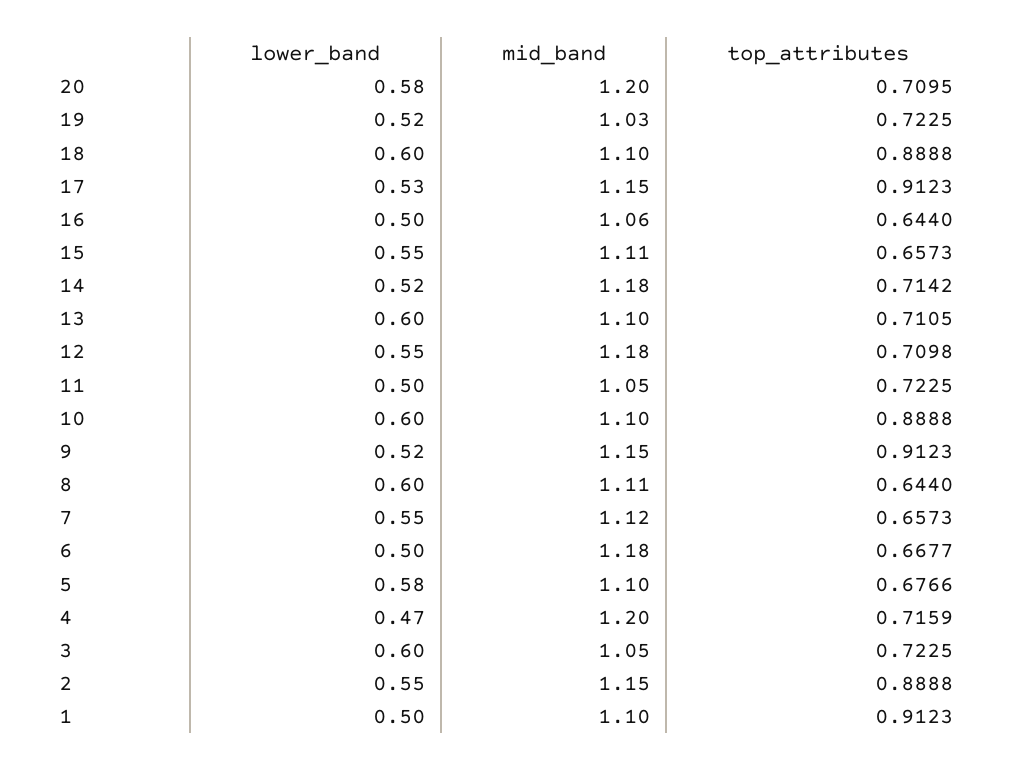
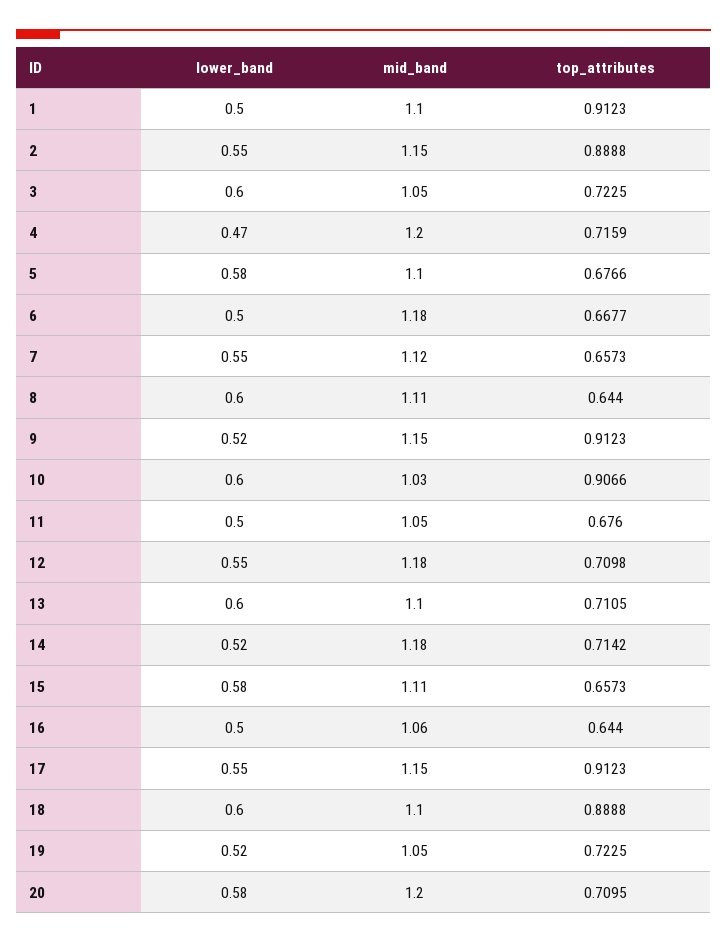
mid_band, 19: 1.03 -> 1.05
lower_band, 17: 0.53 -> 0.55
lower_band, 15: 0.55 -> 0.58
top_attributes, 11: 0.7225 -> 0.676
mid_band, 10: 1.1 -> 1.03
top_attributes, 10: 0.8888 -> 0.9066

